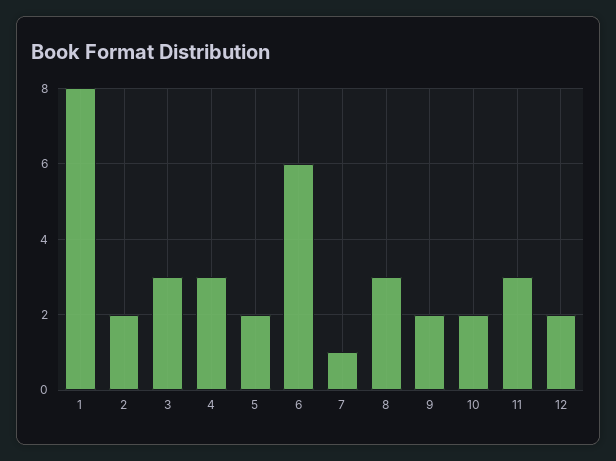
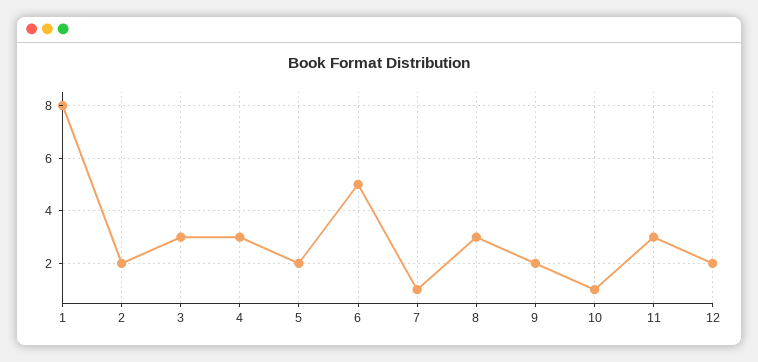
6: 6 -> 5
10: 2 -> 1

